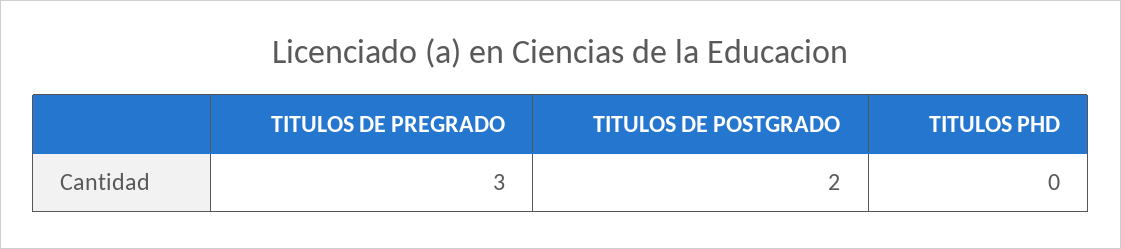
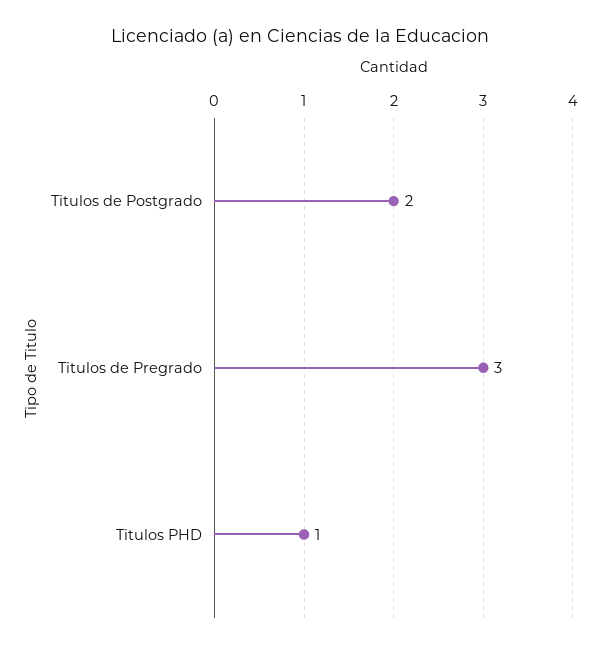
TITULOS PHD: 0 -> 1

